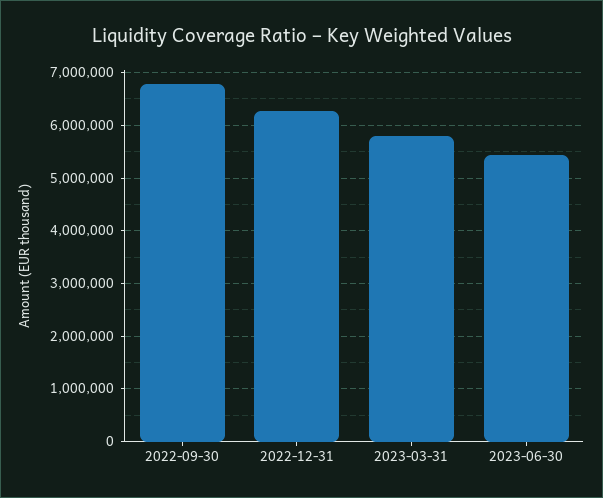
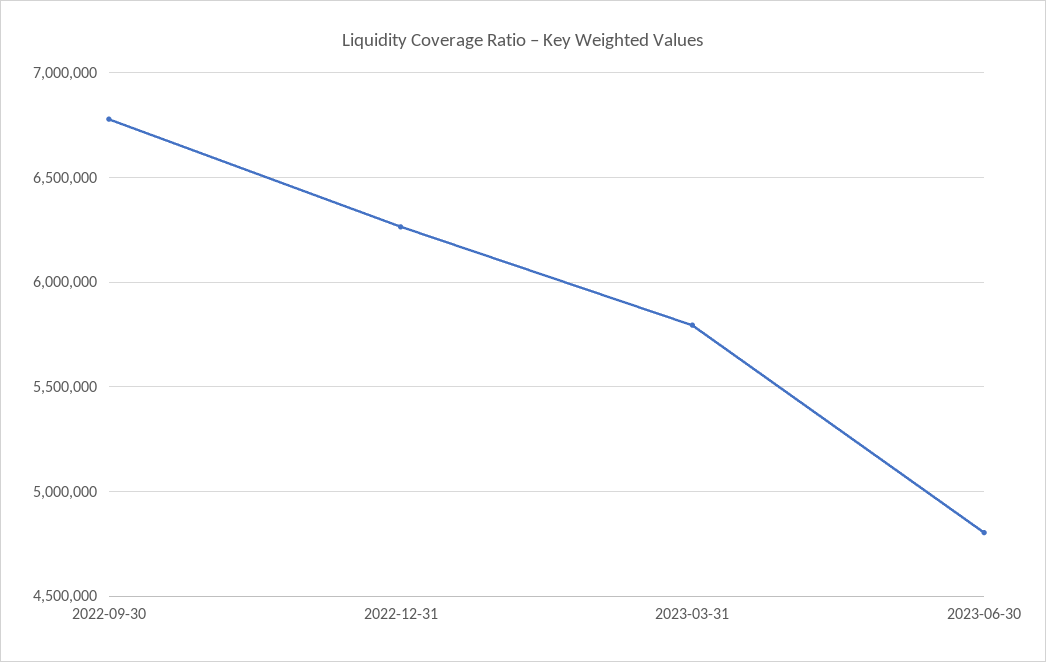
2023-06-30: 5400000 -> 4800000

